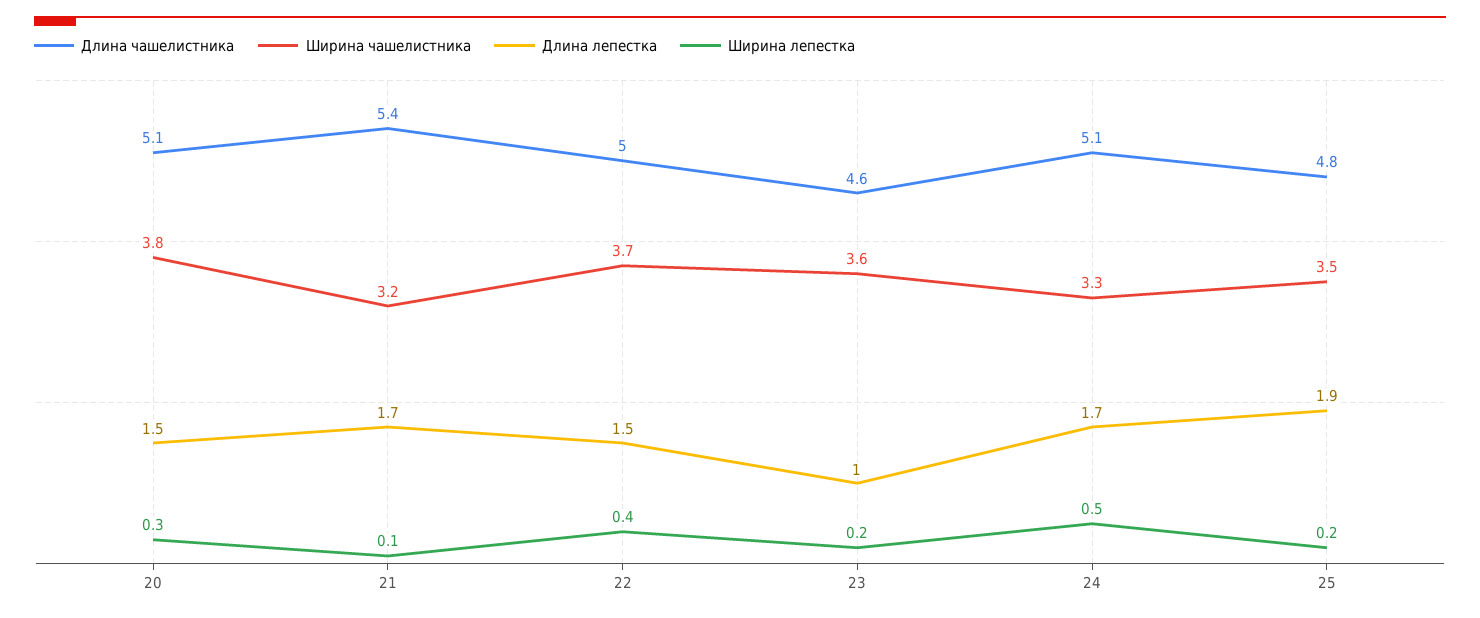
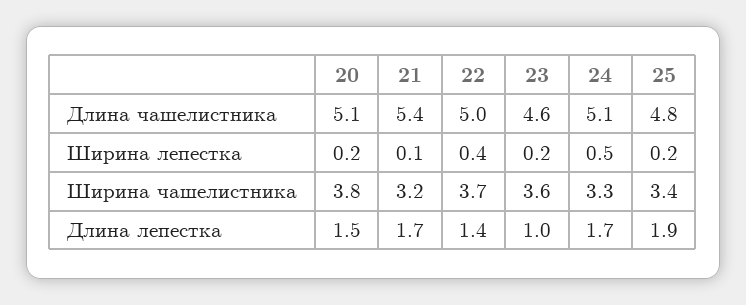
Ширина лепестка, 20: 0.3 -> 0.2
Длина лепестка, 22: 1.5 -> 1.4
Ширина чашелистника, 25: 3.5 -> 3.4

